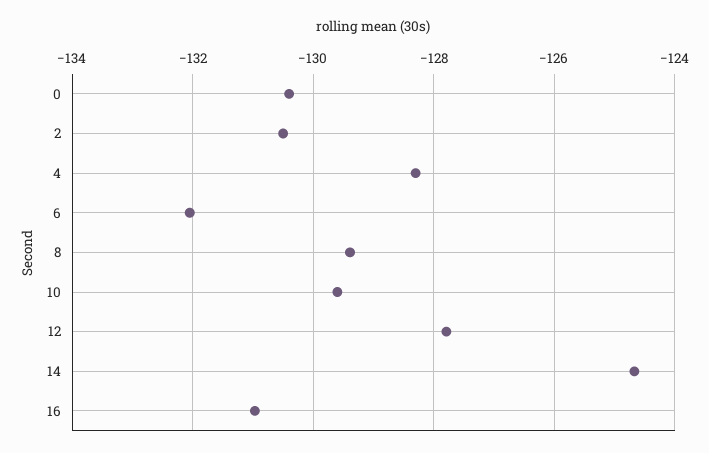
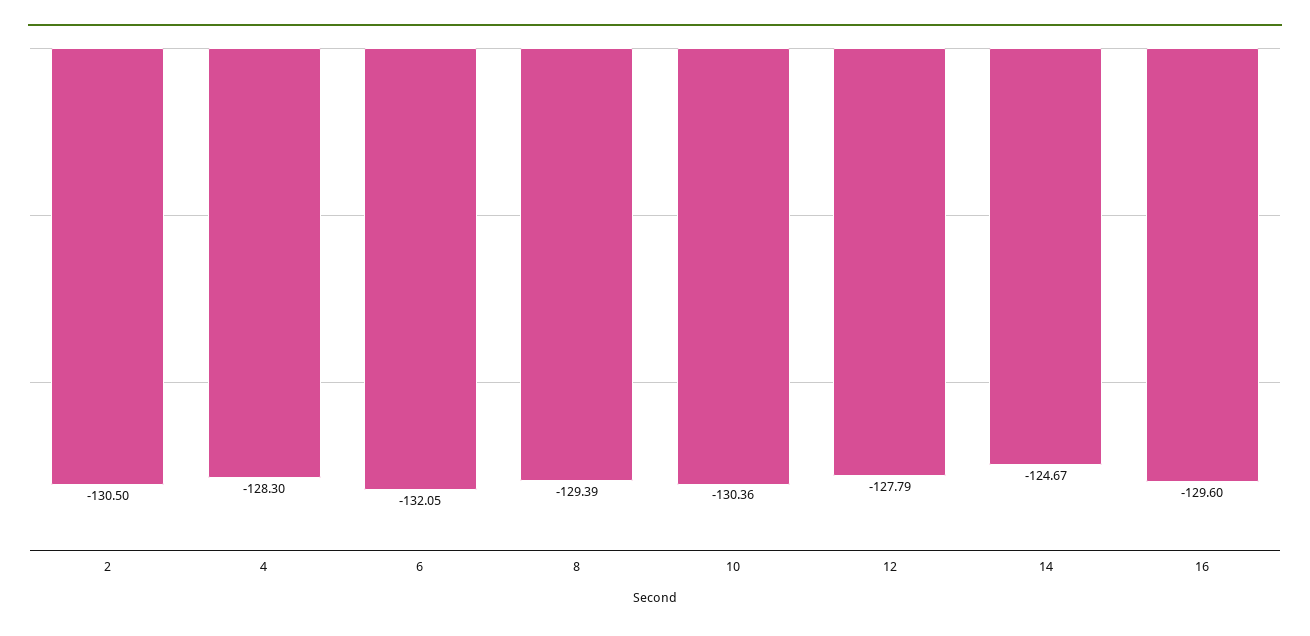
0: -130.4 -> none
10: -129.6 -> -130.36
16: -131 -> -129.6

